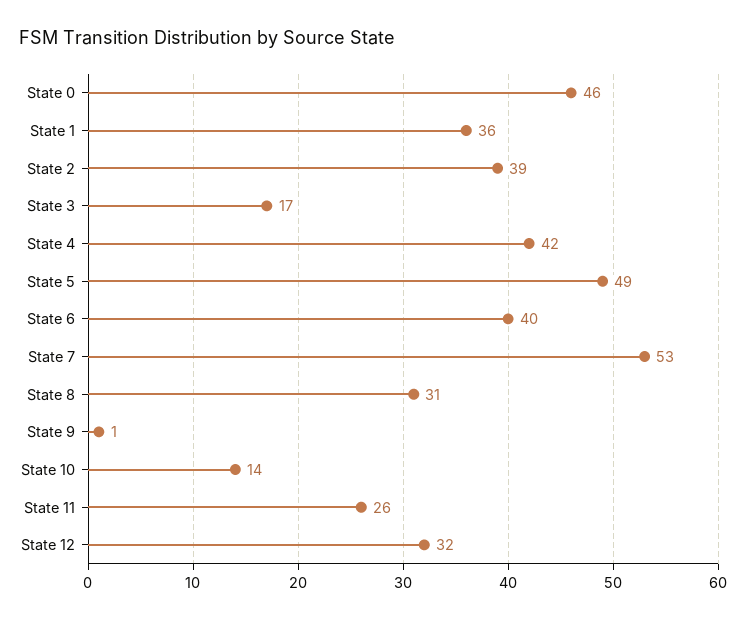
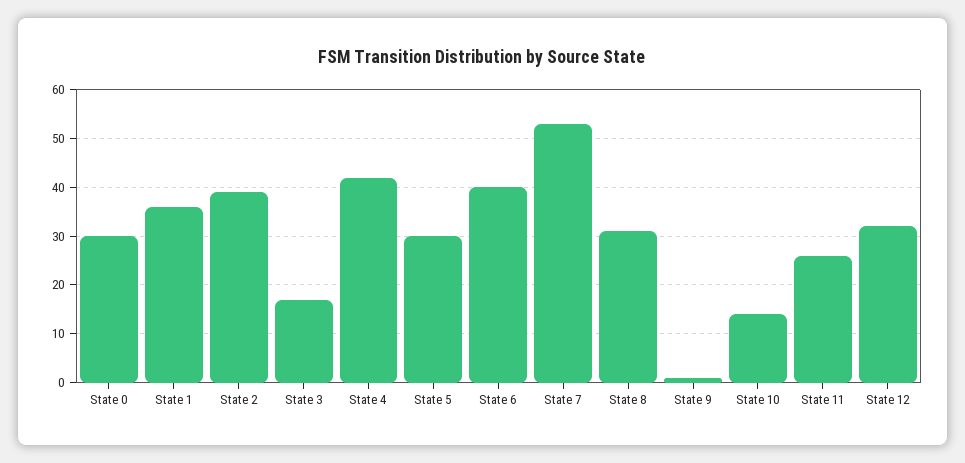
State 0: 46 -> 30
State 5: 49 -> 30

